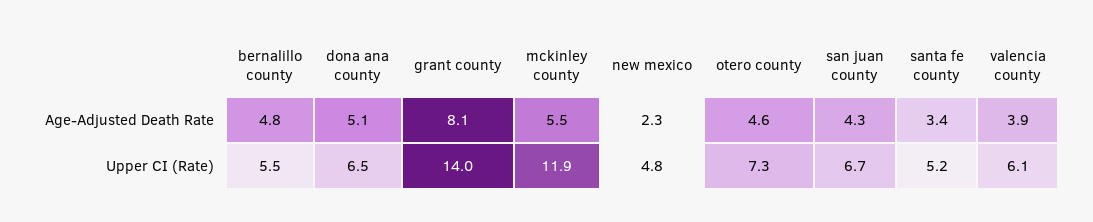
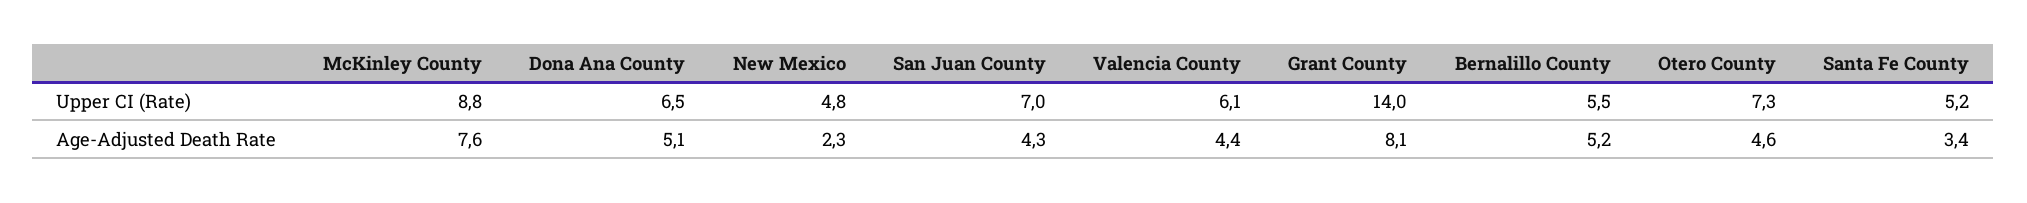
bernalillo county, Age-Adjusted Death Rate: 4.8 -> 5.2
mckinley county, Age-Adjusted Death Rate: 5.5 -> 7.6
valencia county, Age-Adjusted Death Rate: 3.9 -> 4.4
mckinley county, Upper CI (Rate): 11.9 -> 8.8
san juan county, Upper CI (Rate): 6.7 -> 7

